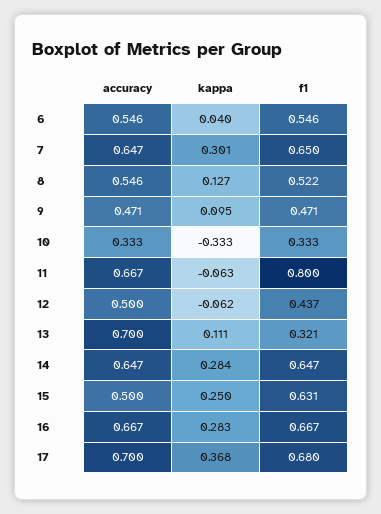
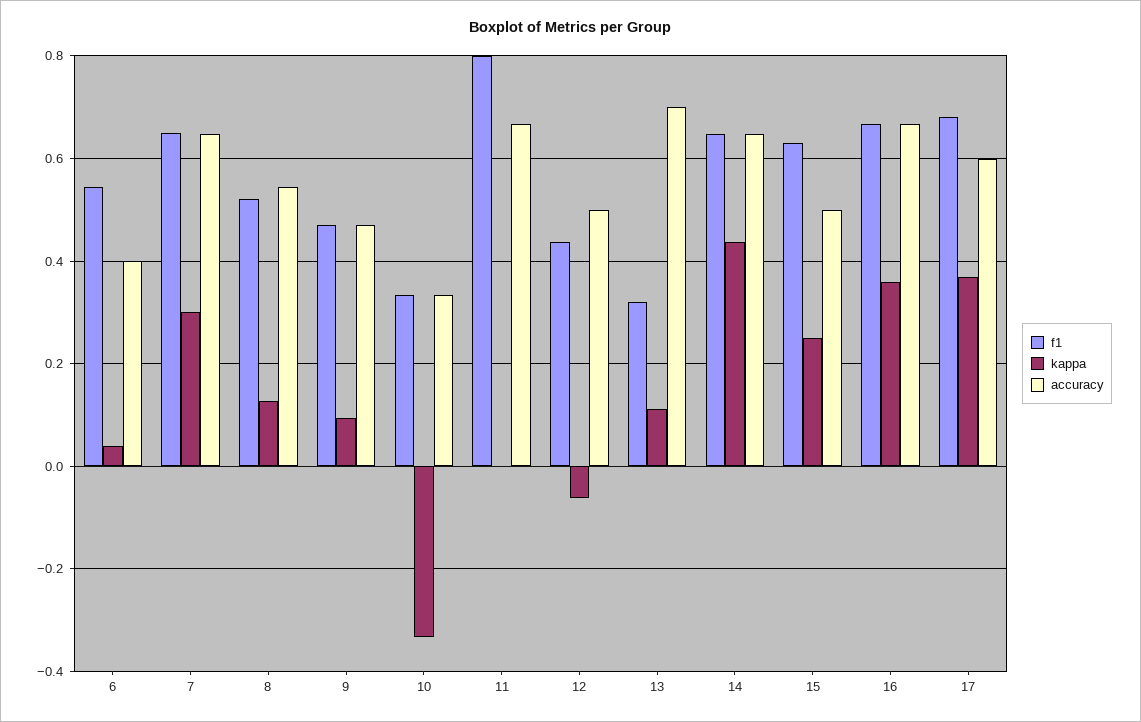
accuracy, 6: 0.546 -> 0.4
kappa, 11: -0.063 -> 0
kappa, 14: 0.284 -> 0.44
kappa, 16: 0.283 -> 0.36
accuracy, 17: 0.7 -> 0.6

